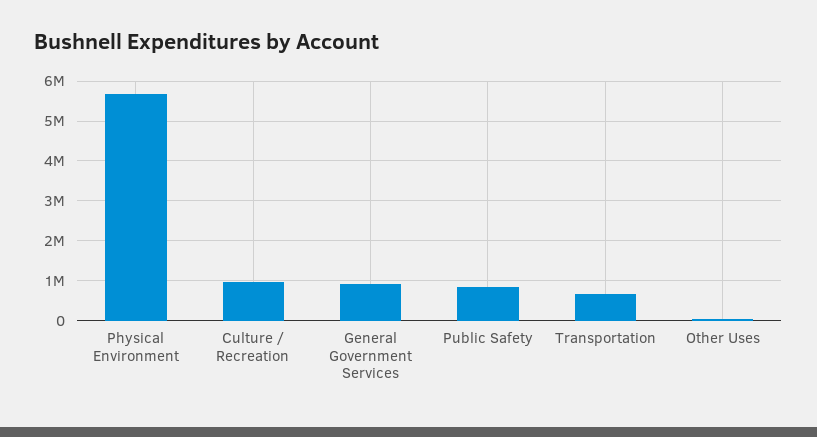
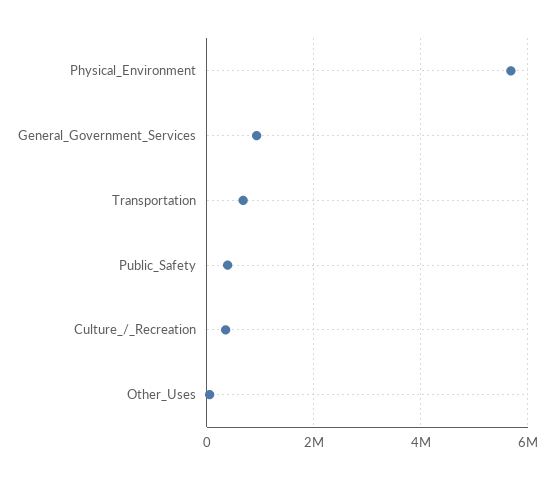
Culture / Recreation: 1000000 -> 400000
Public Safety: 800000 -> 400000

